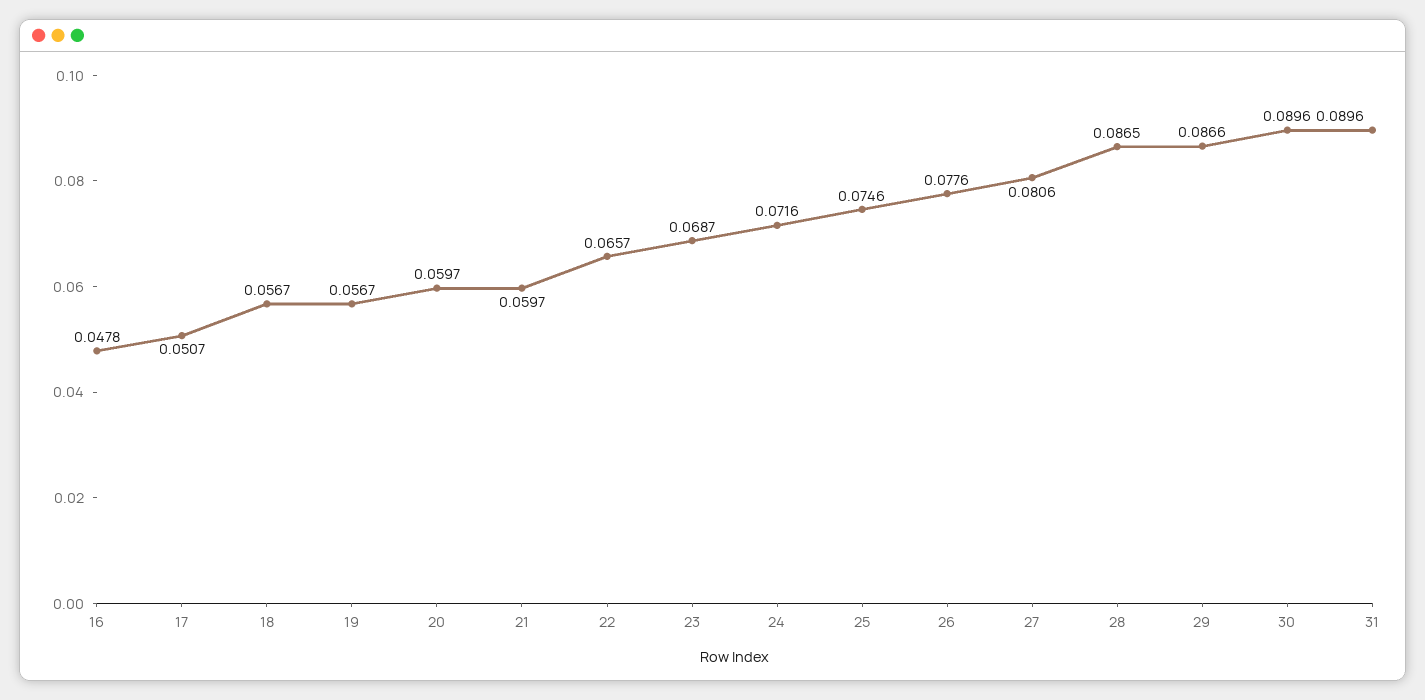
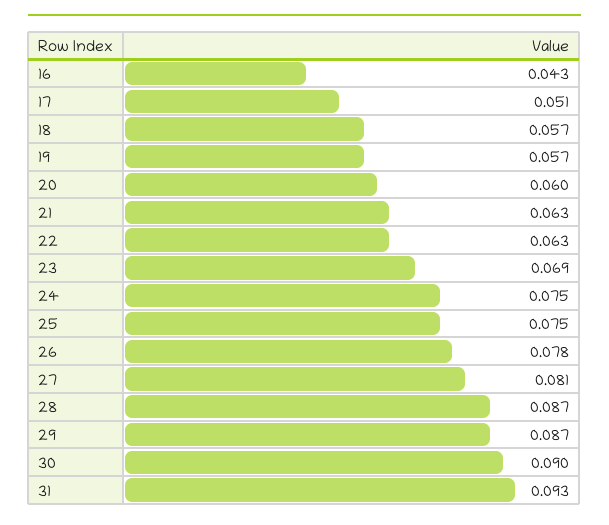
16: 0.0478 -> 0.043
21: 0.0597 -> 0.063
22: 0.0657 -> 0.063
24: 0.0716 -> 0.075
31: 0.0896 -> 0.093

